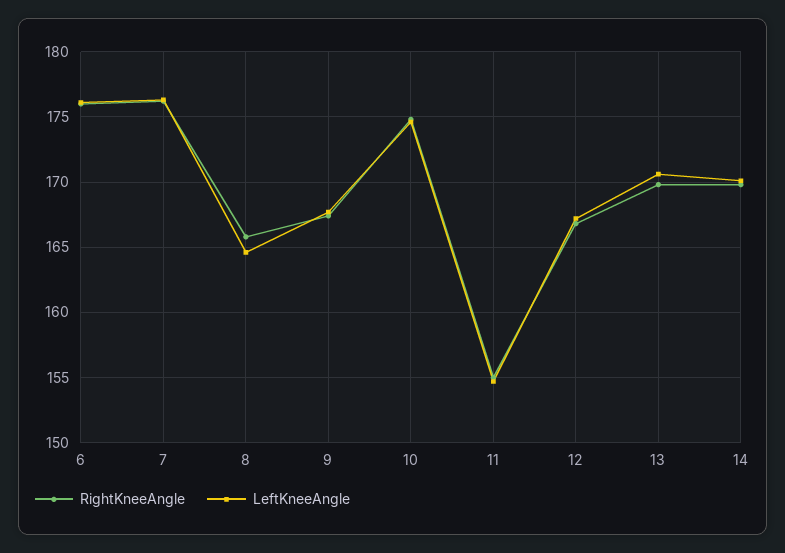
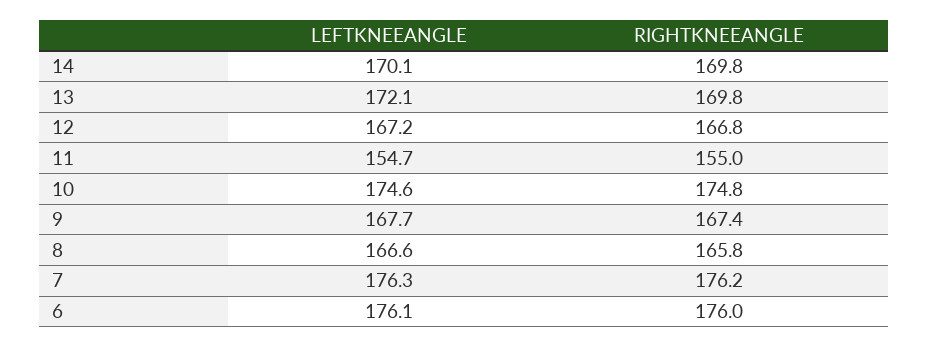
LeftKneeAngle, 8: 164.5 -> 166.6
LeftKneeAngle, 13: 170.5 -> 172.1

